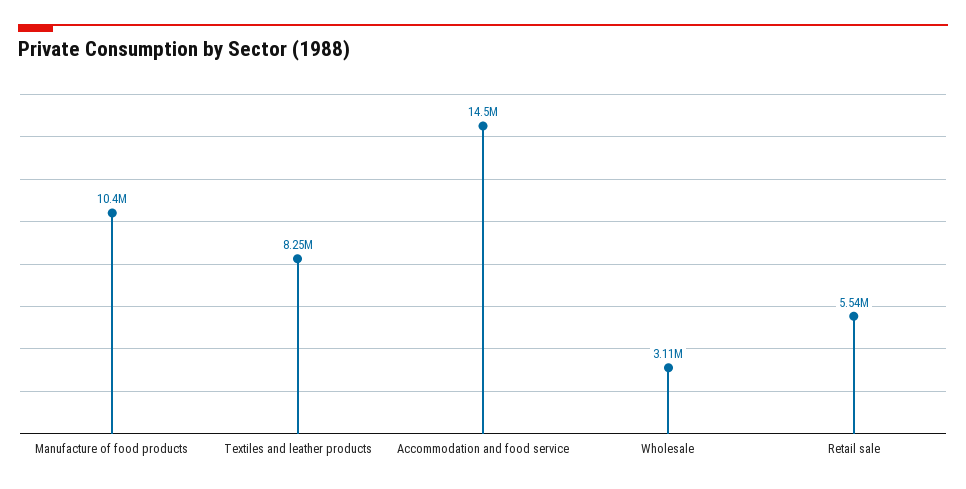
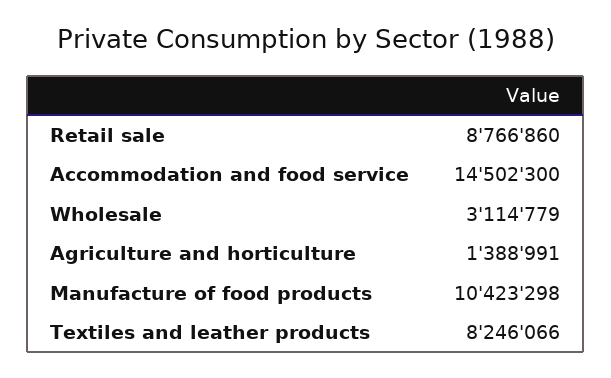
Retail sale: 5540000 -> 8766860
Agriculture and horticulture: none -> 1388991

